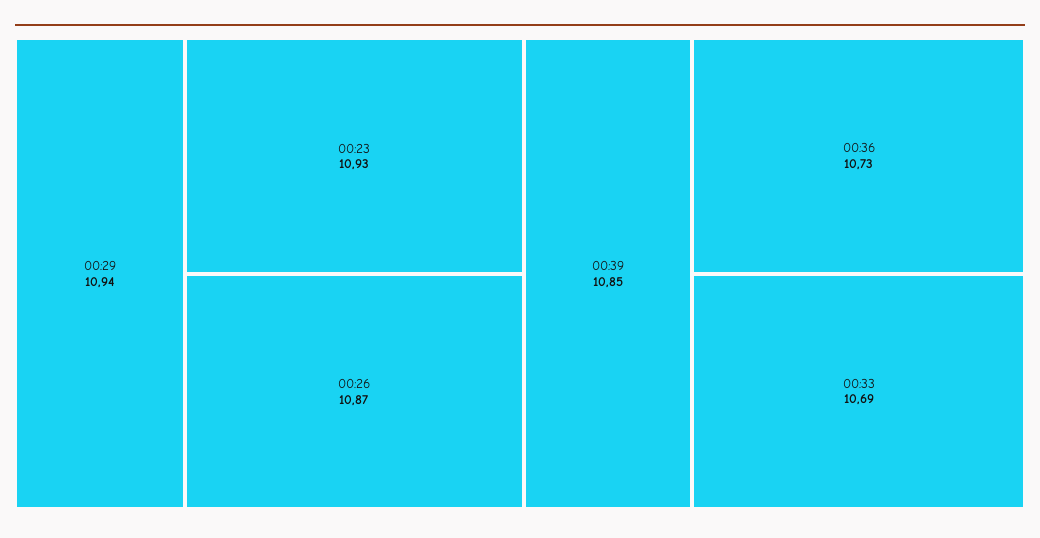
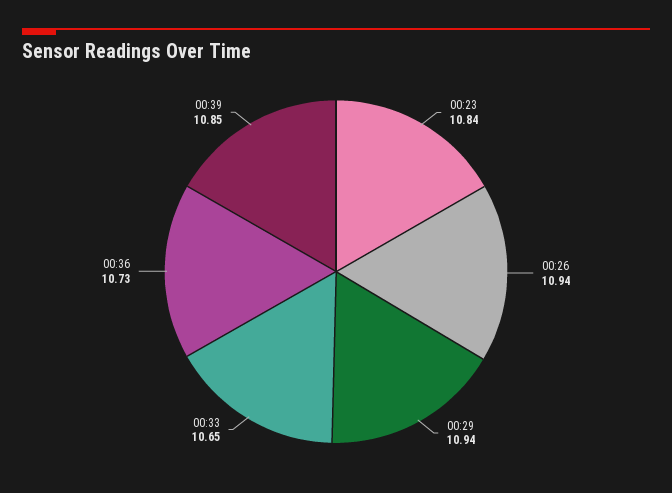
00:23: 10.93 -> 10.84
00:26: 10.87 -> 10.94
00:33: 10.69 -> 10.65

